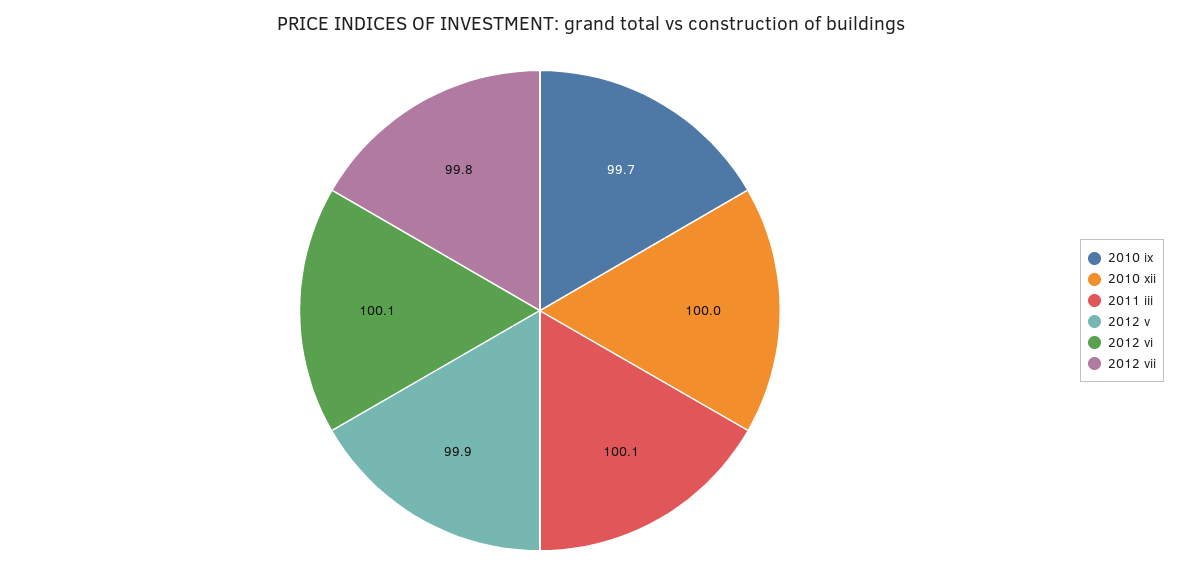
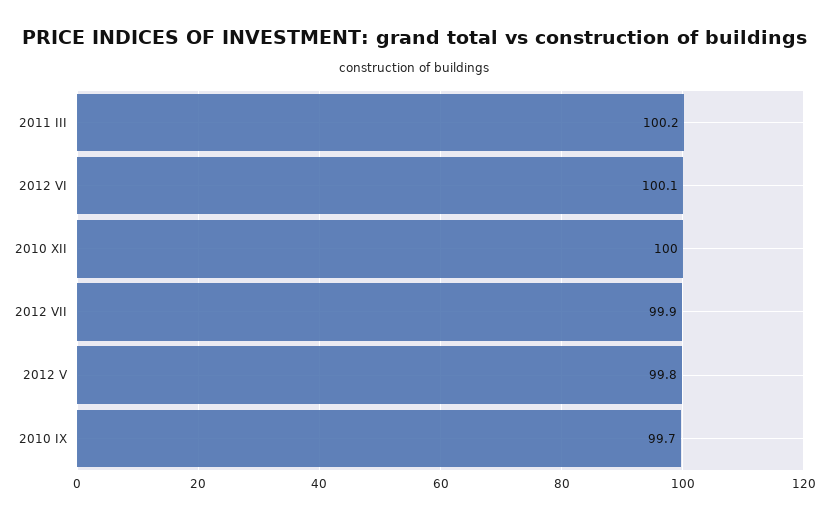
2011 iii: 100.1 -> 100.2
2012 v: 99.9 -> 99.8
2012 vii: 99.8 -> 99.9

